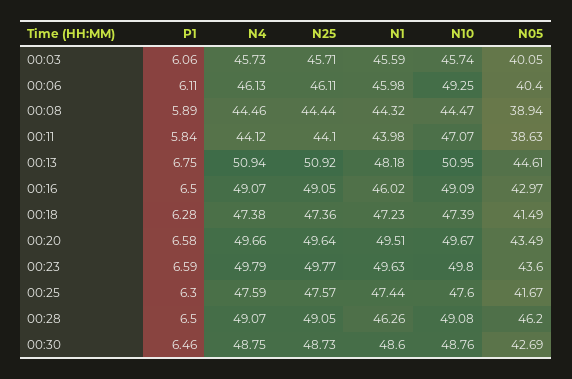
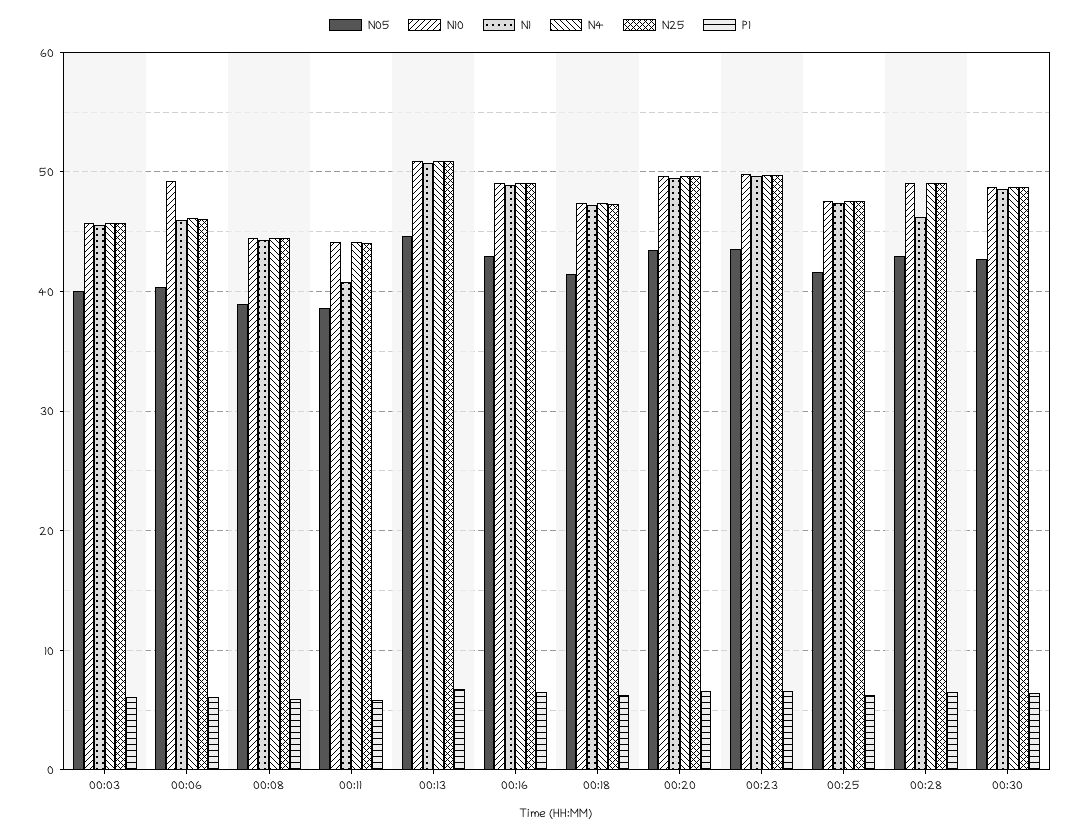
N1, 00:11: 43.98 -> 41
N10, 00:11: 47.07 -> 44
N1, 00:13: 48.18 -> 51
N1, 00:16: 46.02 -> 49
N05, 00:28: 46.2 -> 43

